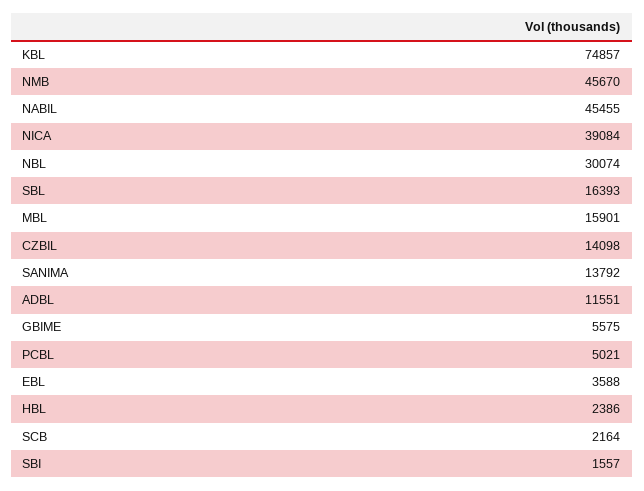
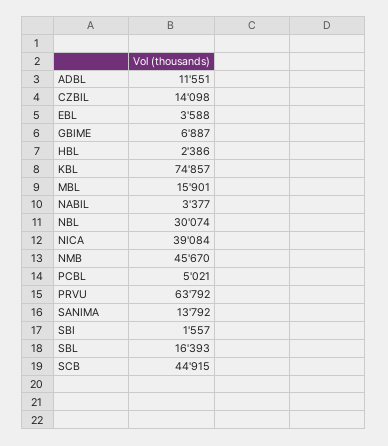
NABIL: 45455 -> 3377
GBIME: 5575 -> 6887
SCB: 2164 -> 44915
PRVU: none -> 63792

